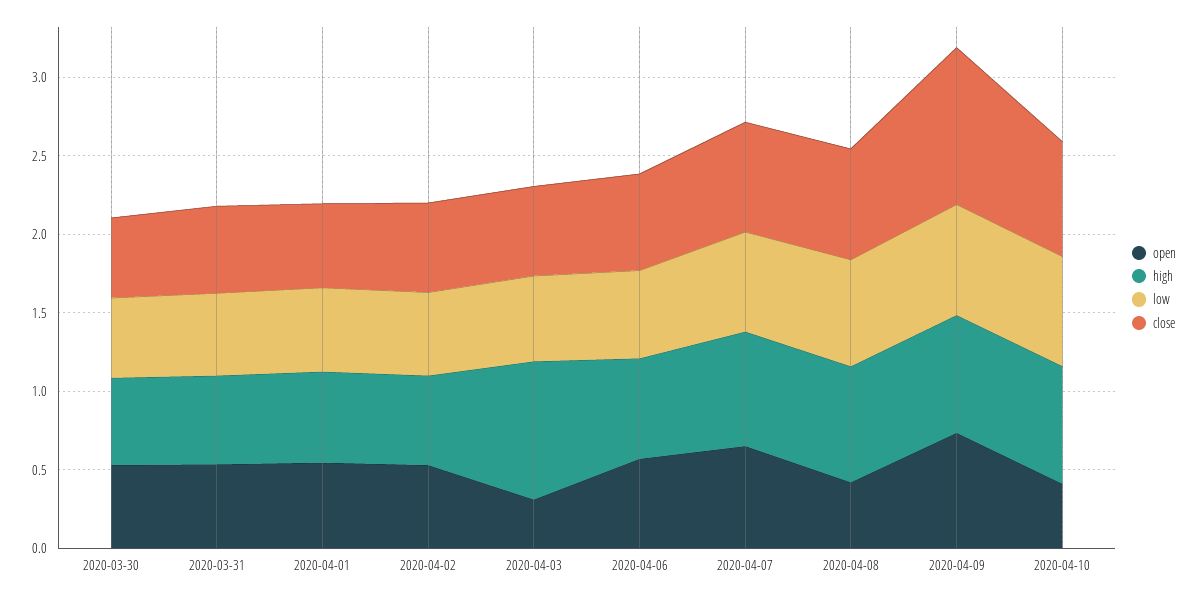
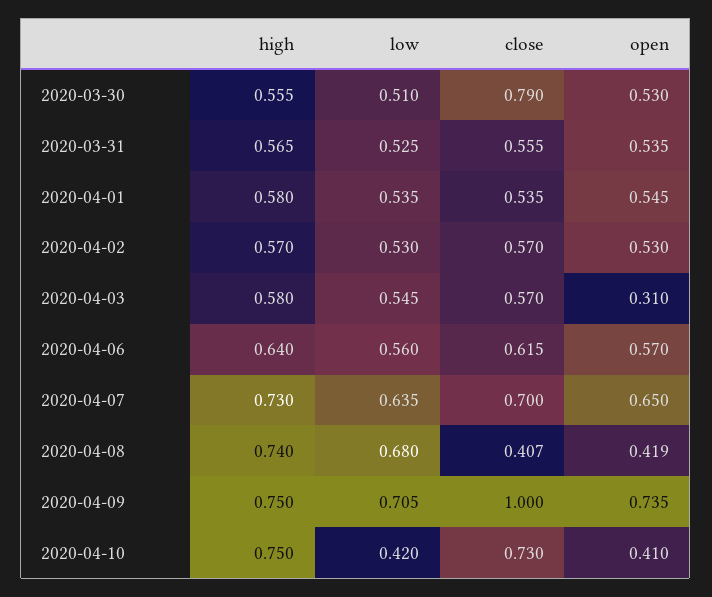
close, 2020-03-30: 0.5 -> 0.79
high, 2020-04-03: 0.9 -> 0.58
close, 2020-04-08: 0.7 -> 0.407
low, 2020-04-10: 0.7 -> 0.42

